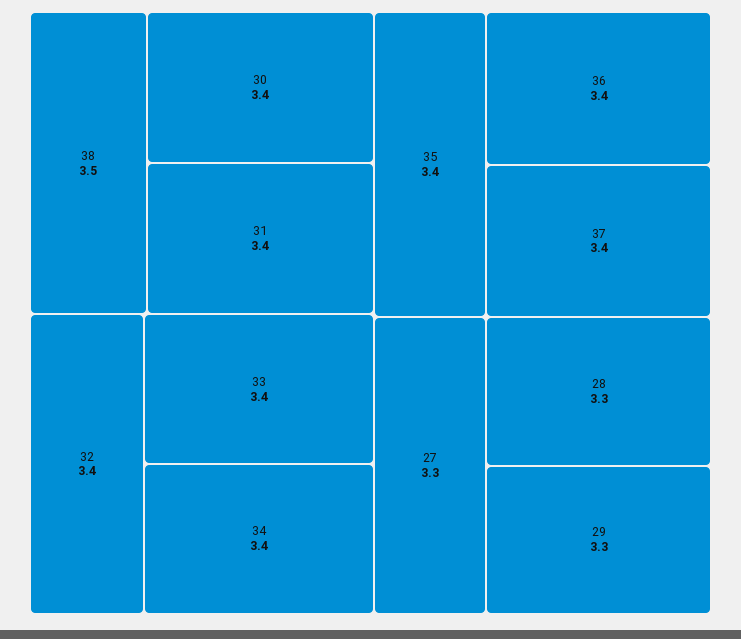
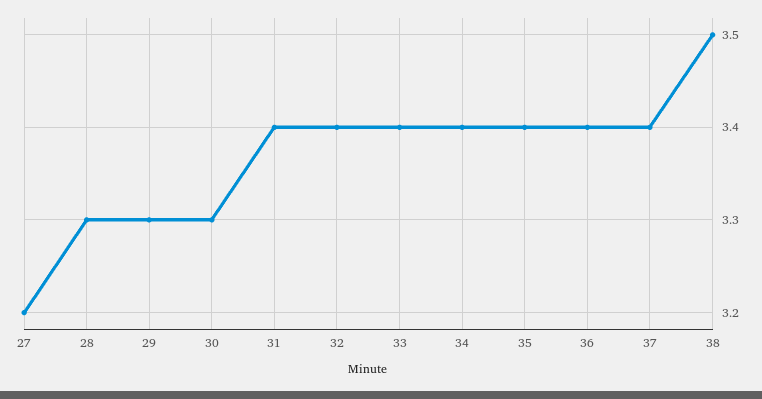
30: 3.4 -> 3.3
27: 3.3 -> 3.2

